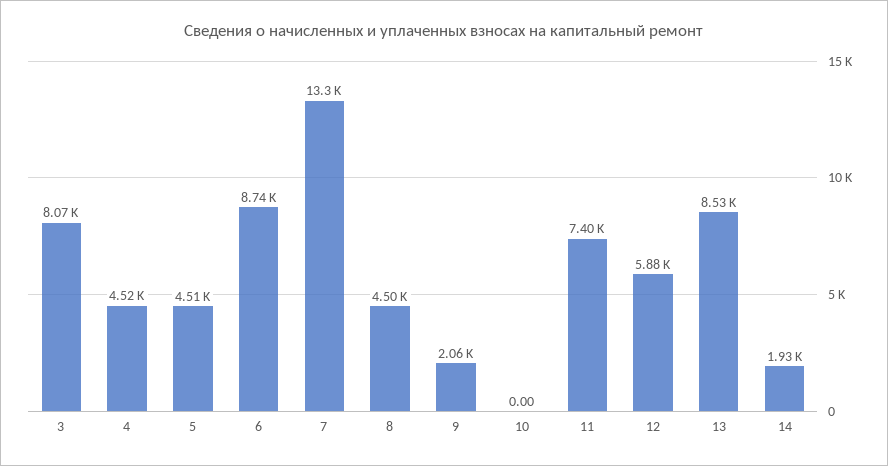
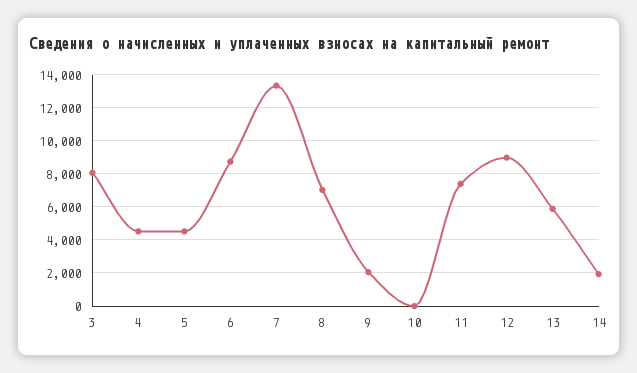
8: 4500 -> 7000
12: 5880 -> 9000
13: 8530 -> 6000

